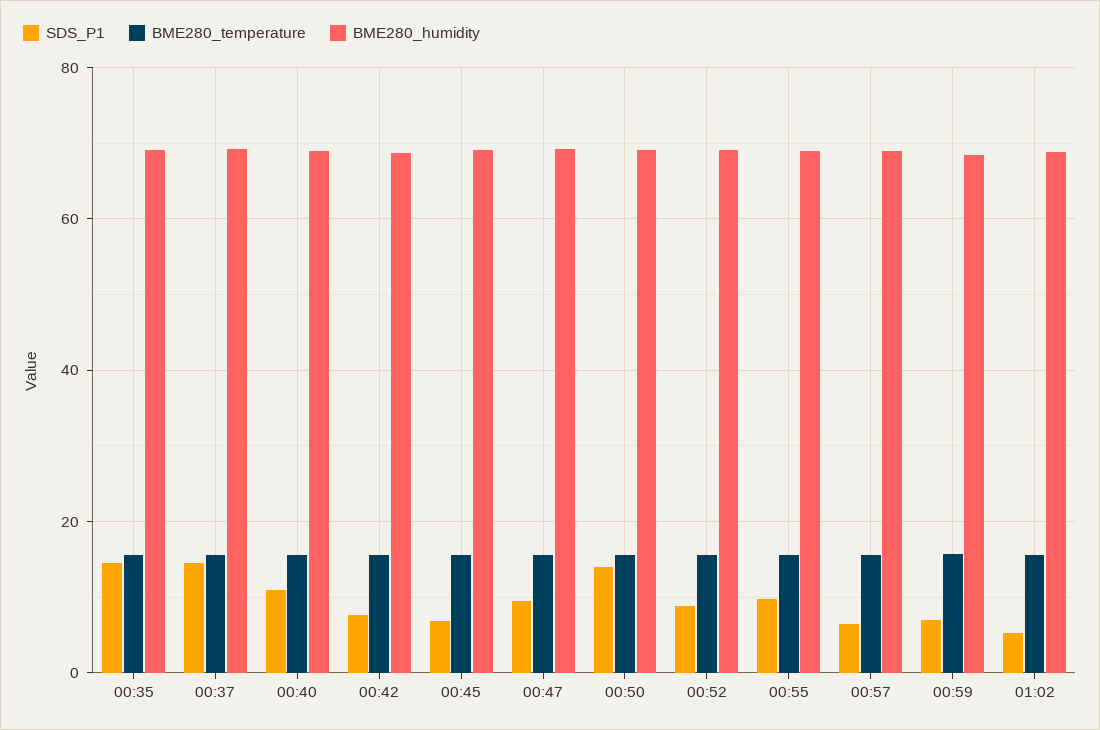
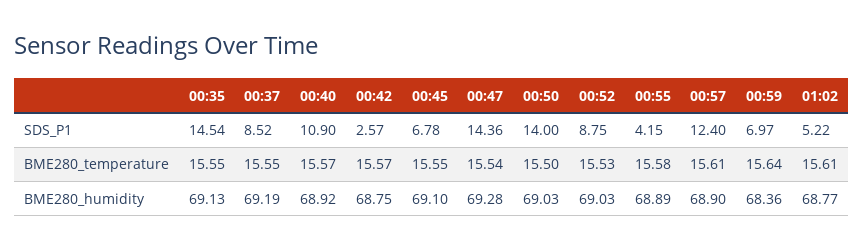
SDS_P1, 00:37: 14 -> 8.52
SDS_P1, 00:42: 8 -> 2.57
SDS_P1, 00:47: 10 -> 14.36
SDS_P1, 00:55: 10 -> 4.15
SDS_P1, 00:57: 6 -> 12.4

